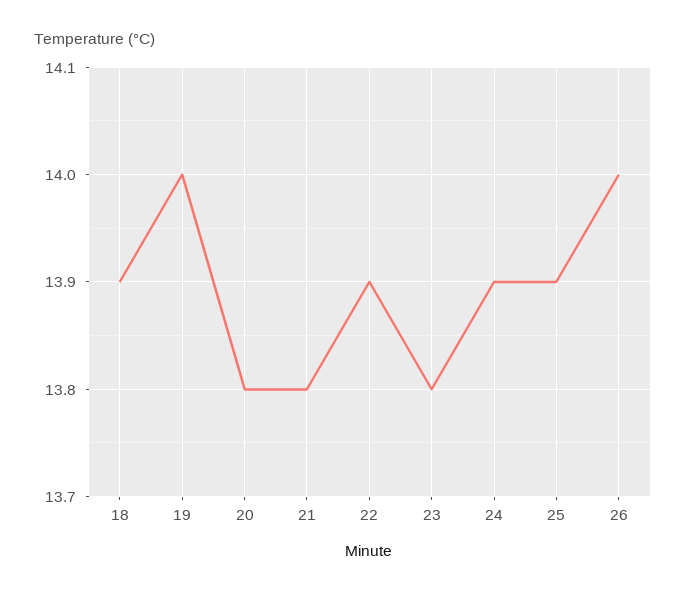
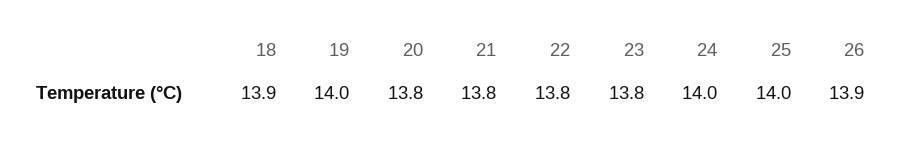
22: 13.9 -> 13.8
24: 13.9 -> 14
25: 13.9 -> 14
26: 14 -> 13.9

